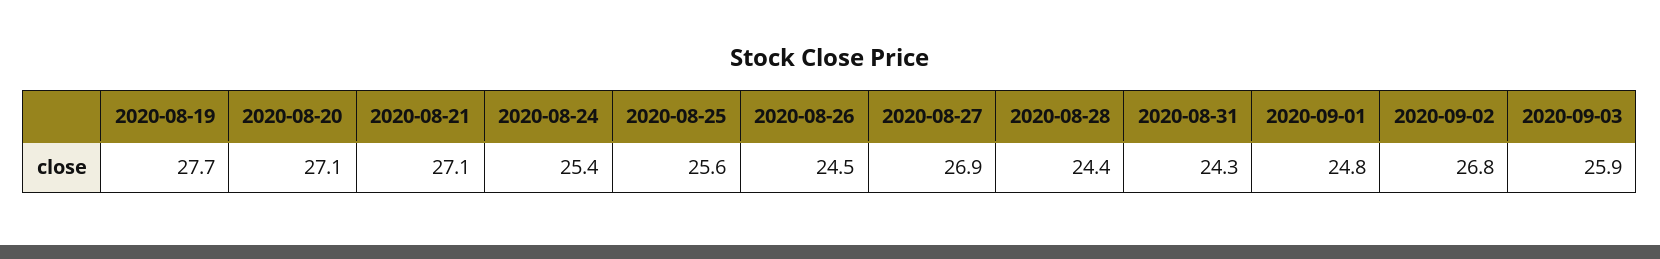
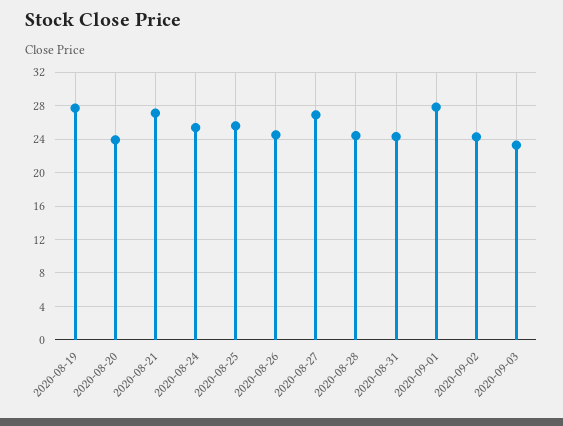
2020-08-20: 27.1 -> 24
2020-09-01: 24.8 -> 28
2020-09-02: 26.8 -> 24
2020-09-03: 25.9 -> 23

